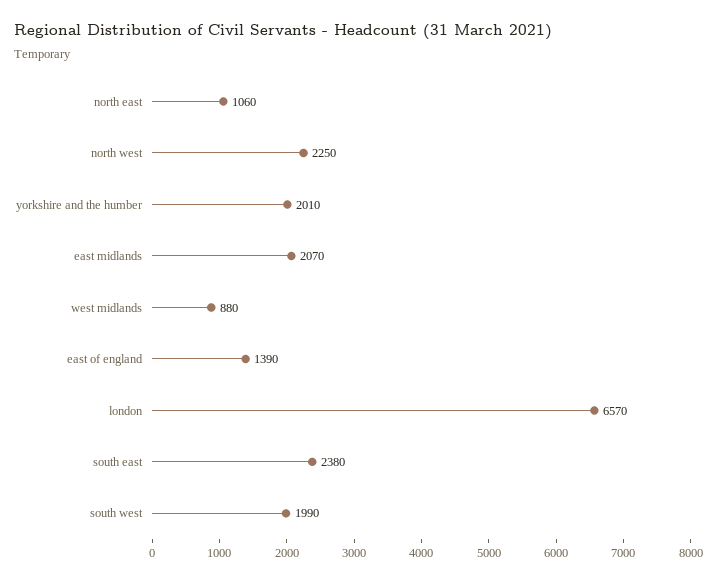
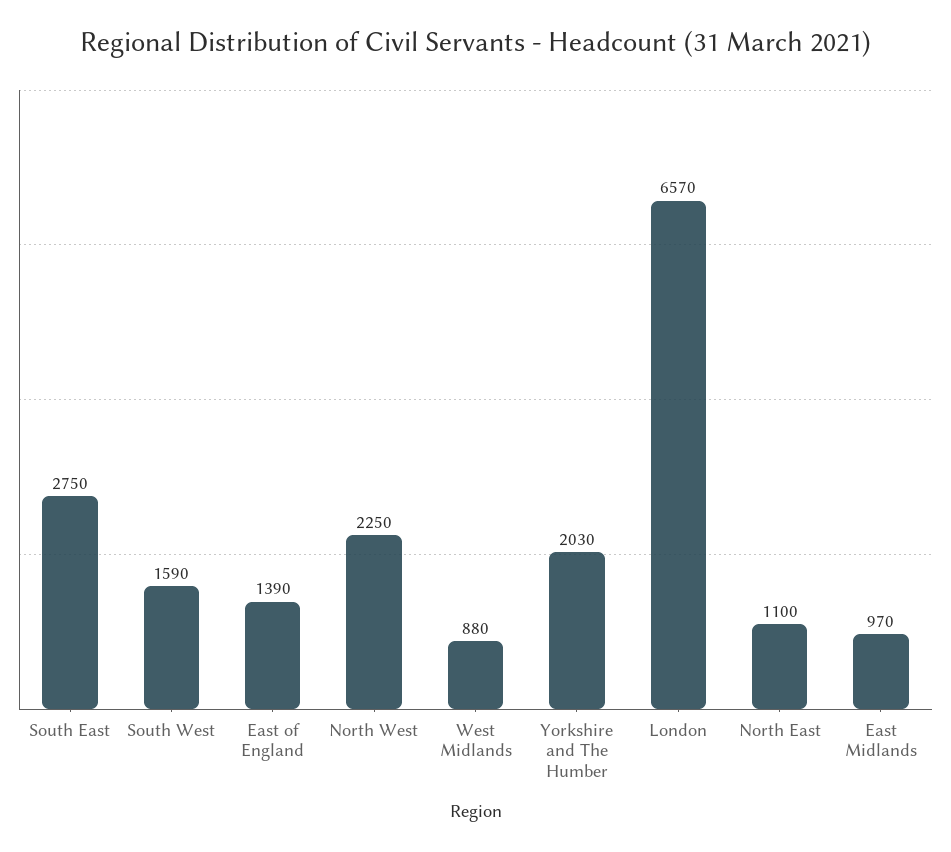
north east: 1060 -> 1100
yorkshire and the humber: 2010 -> 2030
east midlands: 2070 -> 970
south east: 2380 -> 2750
south west: 1990 -> 1590

